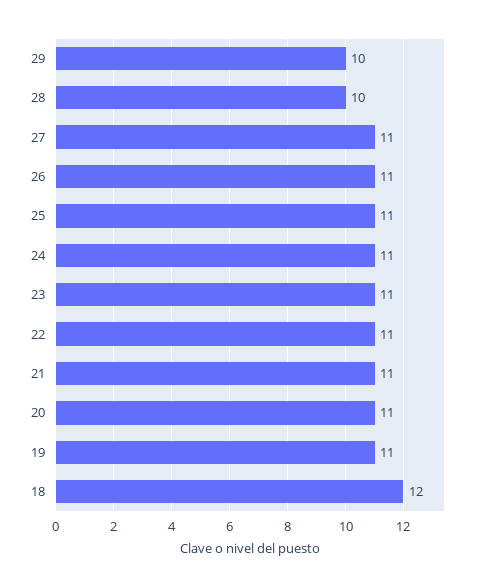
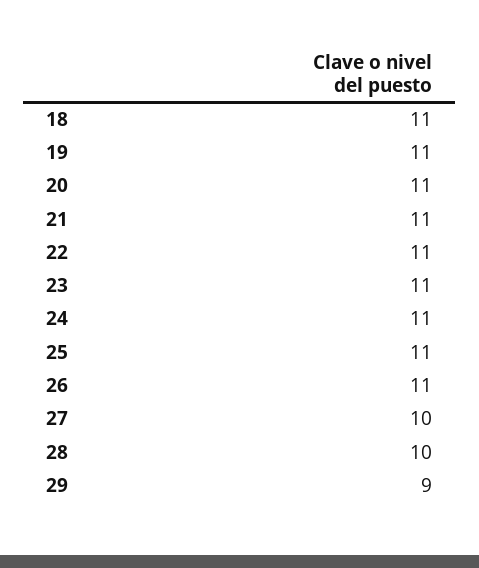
29: 10 -> 9
27: 11 -> 10
18: 12 -> 11

